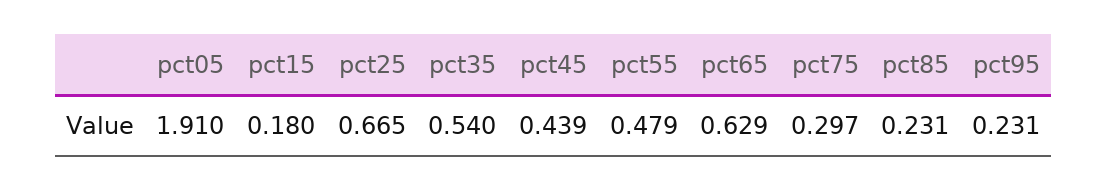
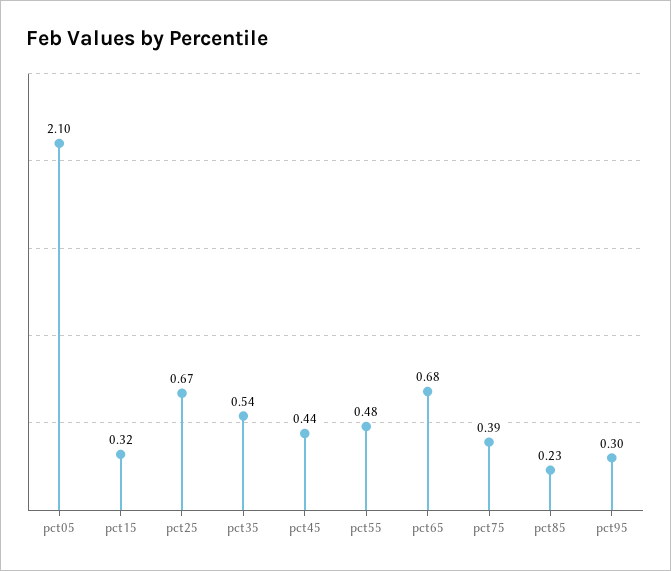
pct05: 1.91 -> 2.1
pct15: 0.18 -> 0.32
pct65: 0.629 -> 0.68
pct75: 0.297 -> 0.39
pct95: 0.231 -> 0.3

